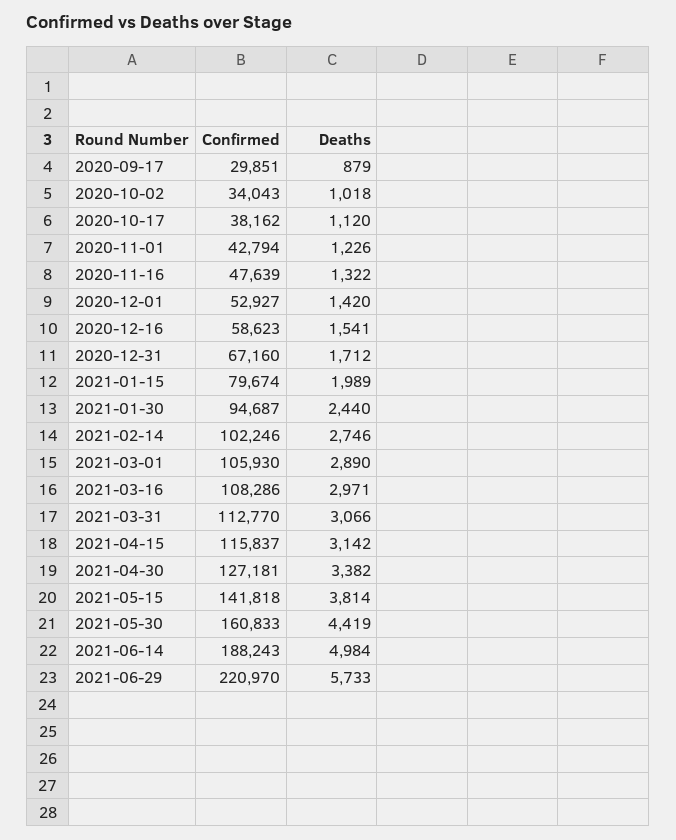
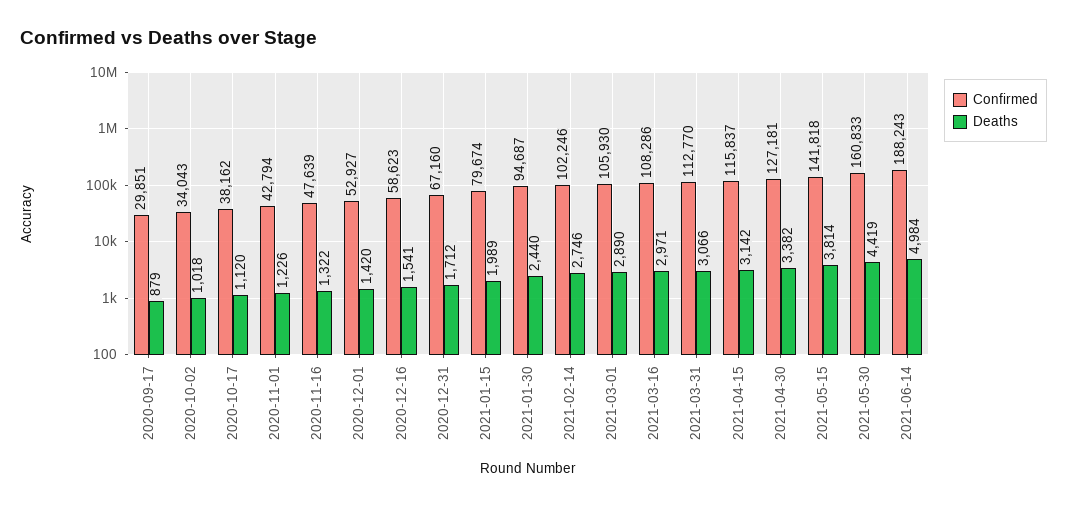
Confirmed, 2021-06-29: 220970 -> none
Deaths, 2021-06-29: 5733 -> none

